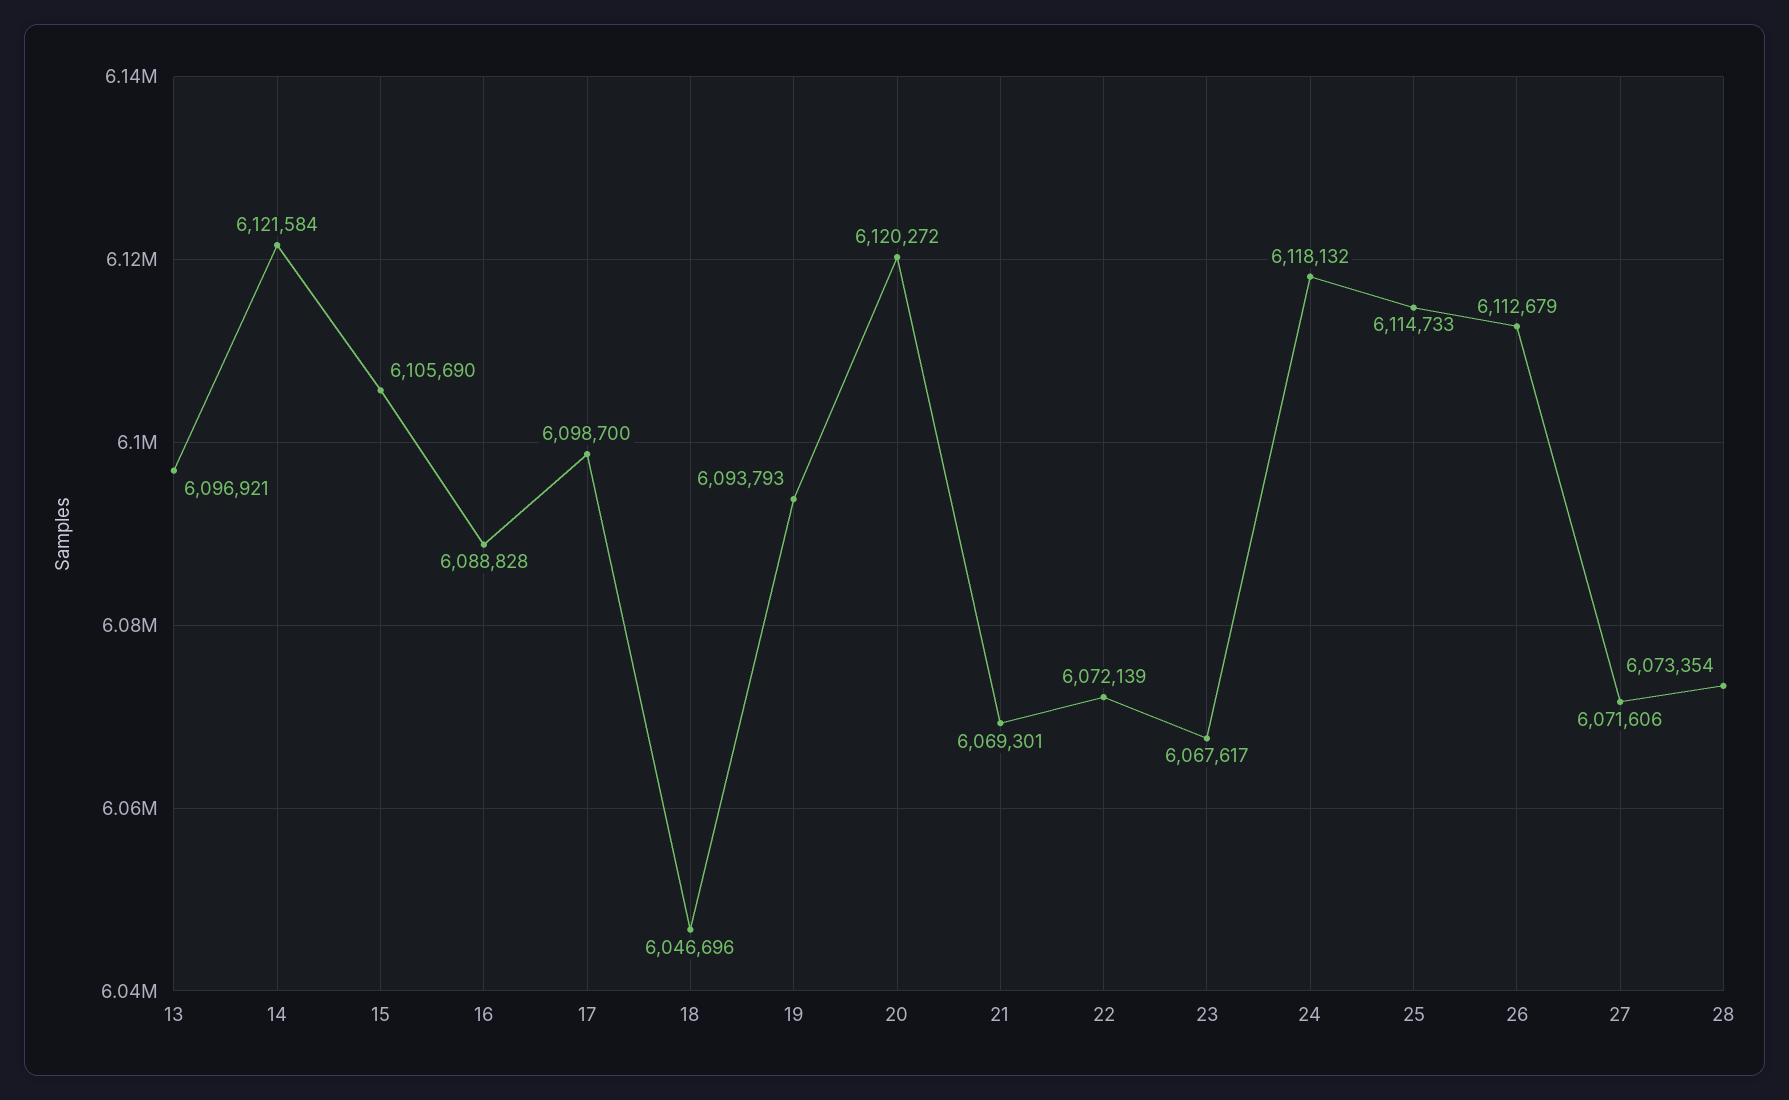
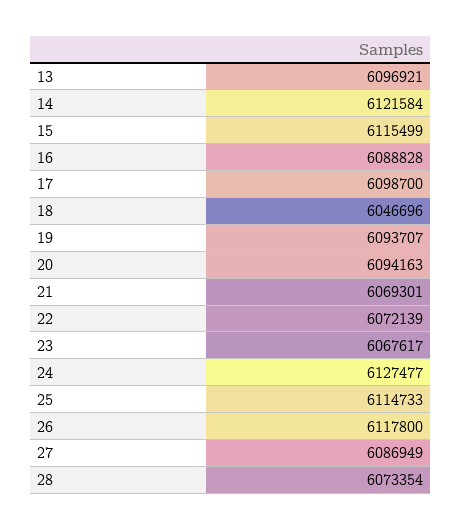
15: 6105690 -> 6115499
19: 6093793 -> 6093707
20: 6120272 -> 6094163
24: 6118132 -> 6127477
26: 6112679 -> 6117800
27: 6071606 -> 6086949

